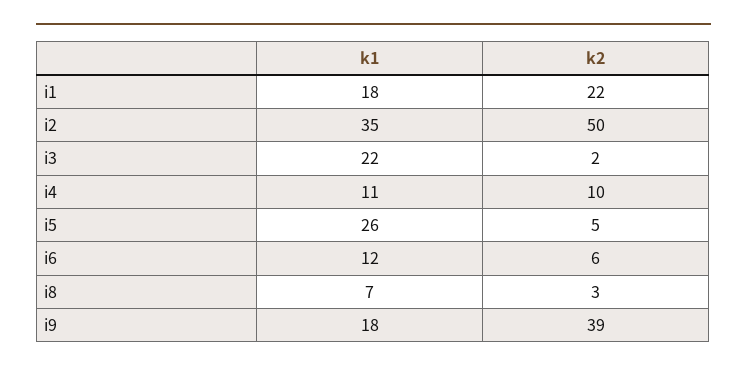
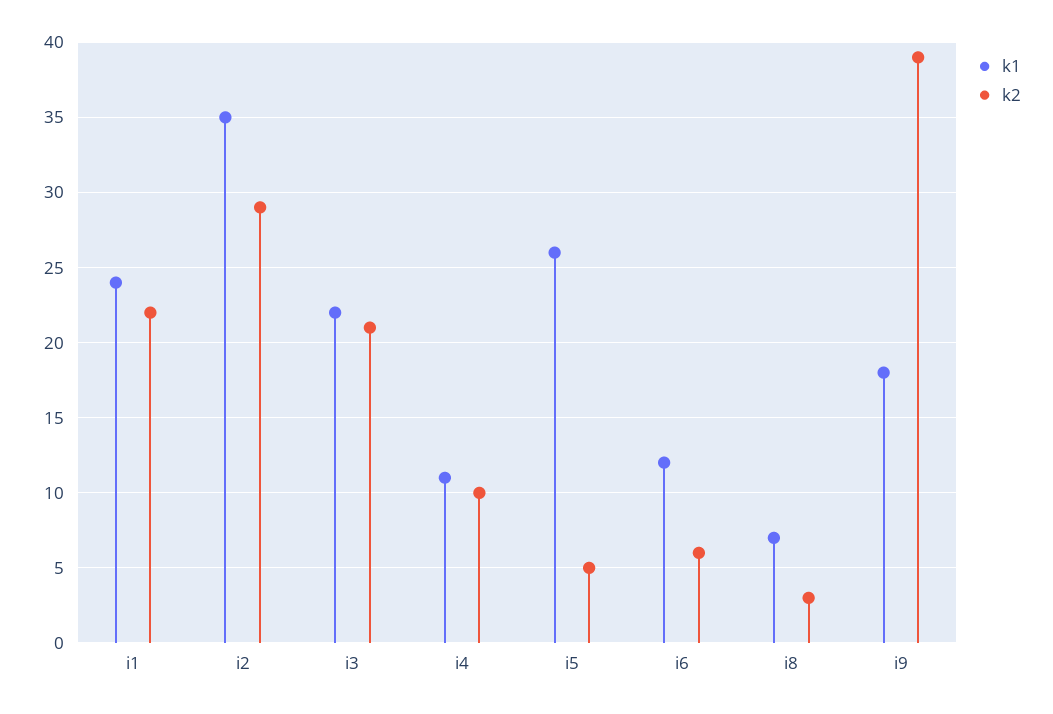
k1, i1: 18 -> 24
k2, i2: 50 -> 29
k2, i3: 2 -> 21

